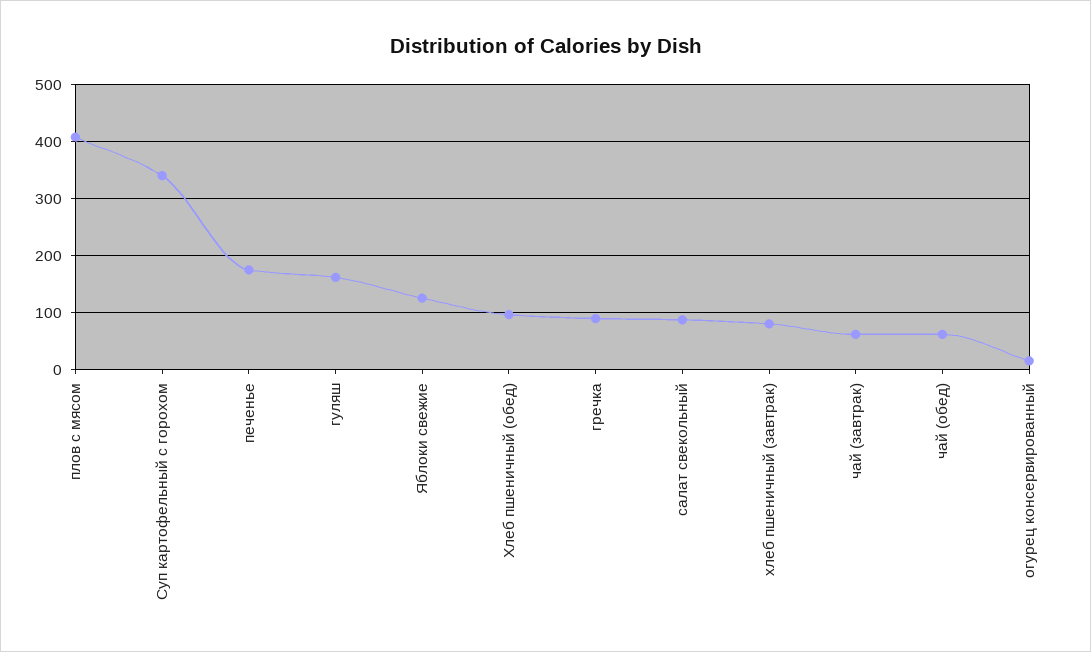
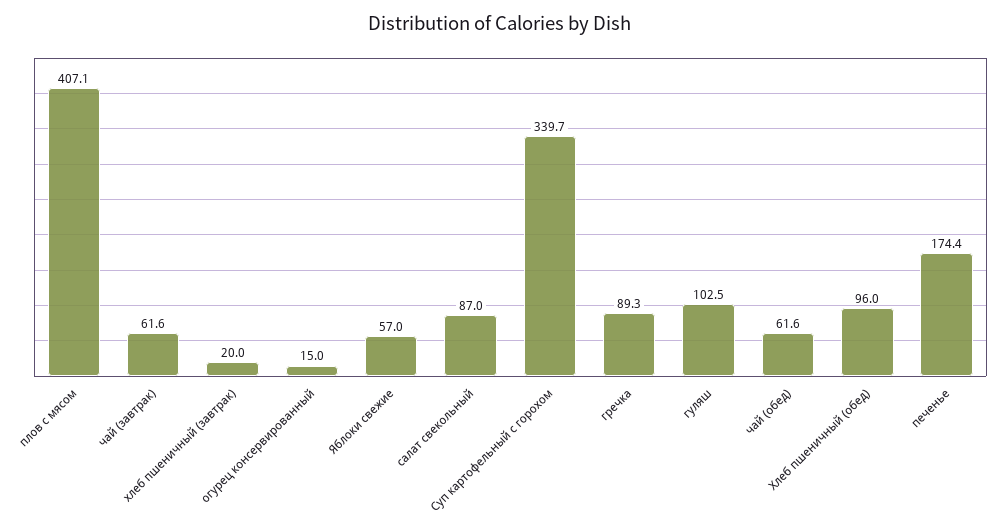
гуляш: 160 -> 102.5
Яблоки свежие: 120 -> 57
хлеб пшеничный (завтрак): 80 -> 20

